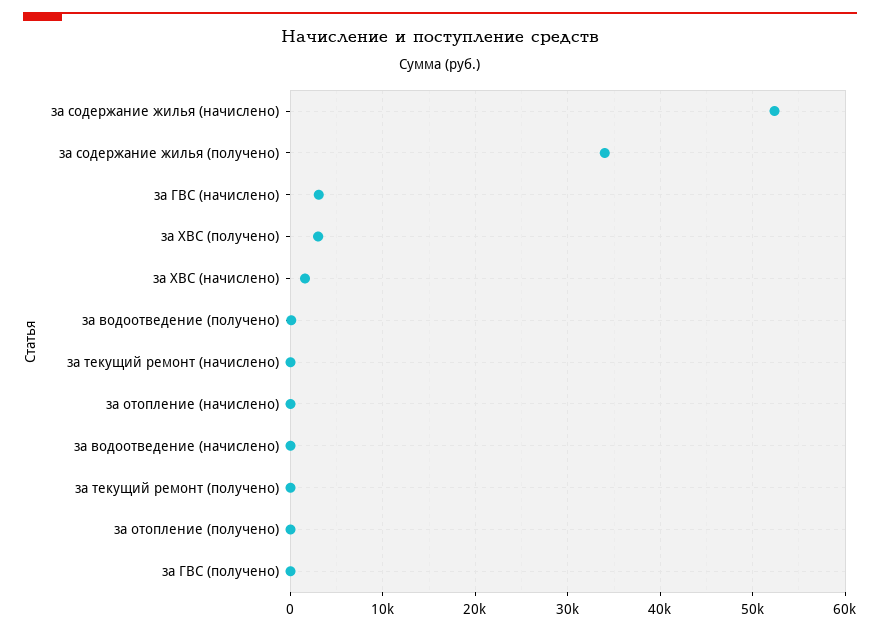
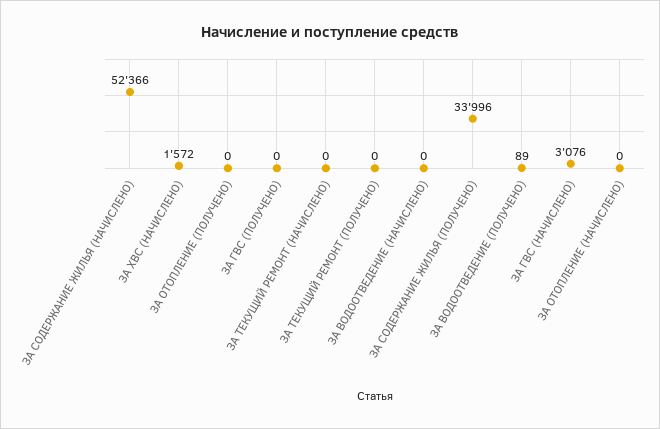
за ХВС (получено): 3000 -> none

